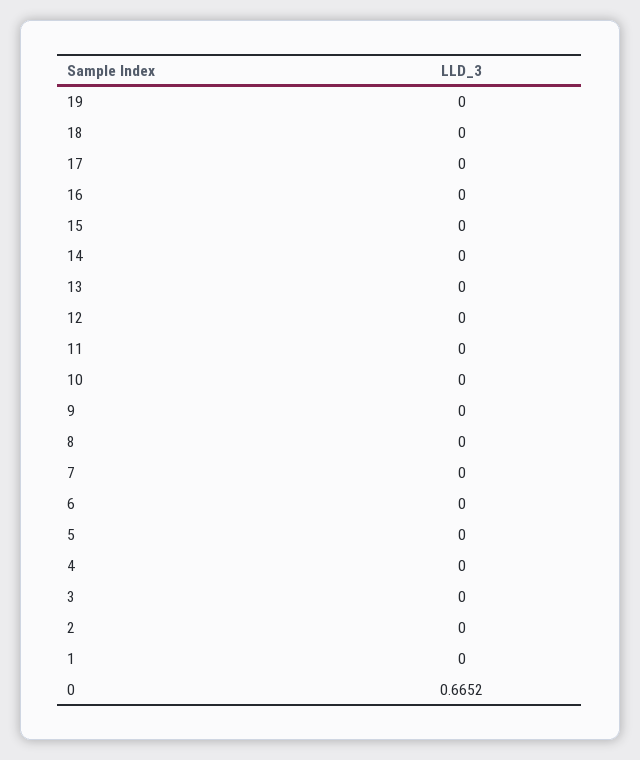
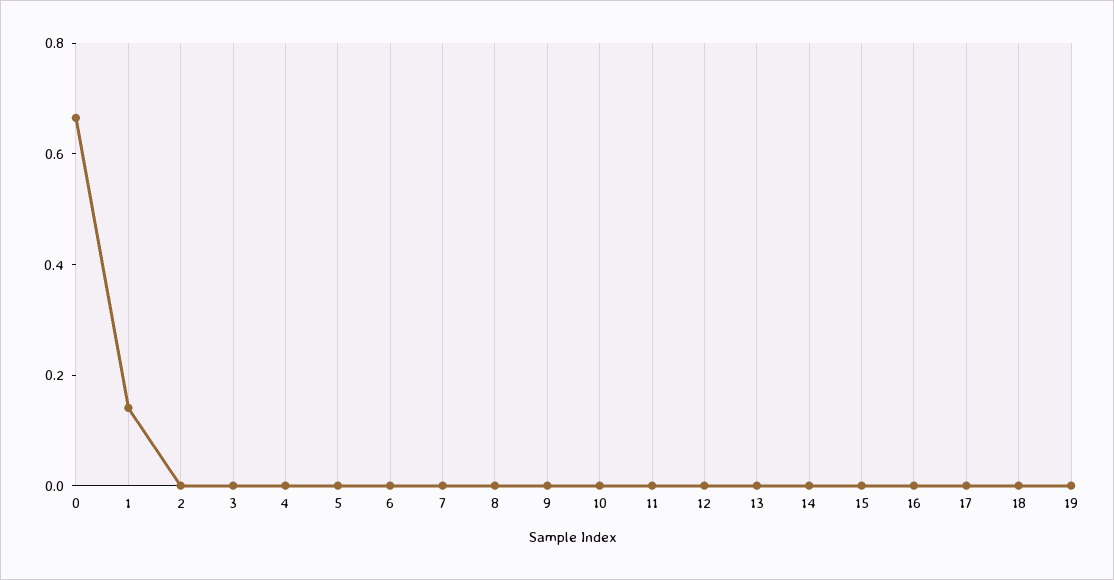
1: 0 -> 0.15

